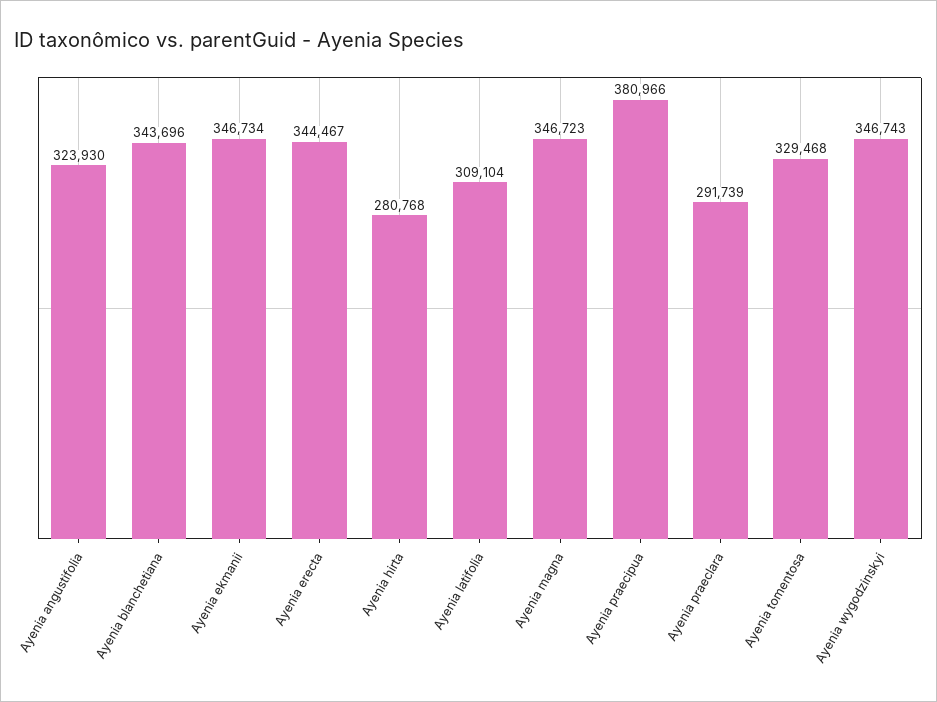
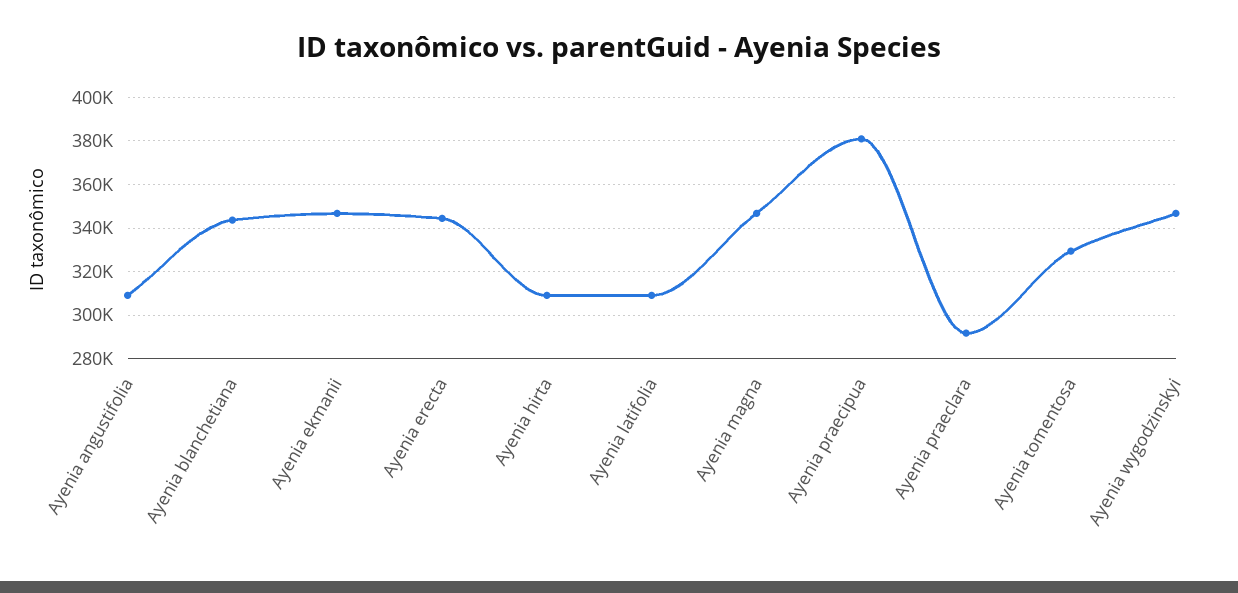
Ayenia angustifolia: 323930 -> 310000
Ayenia hirta: 280768 -> 310000

